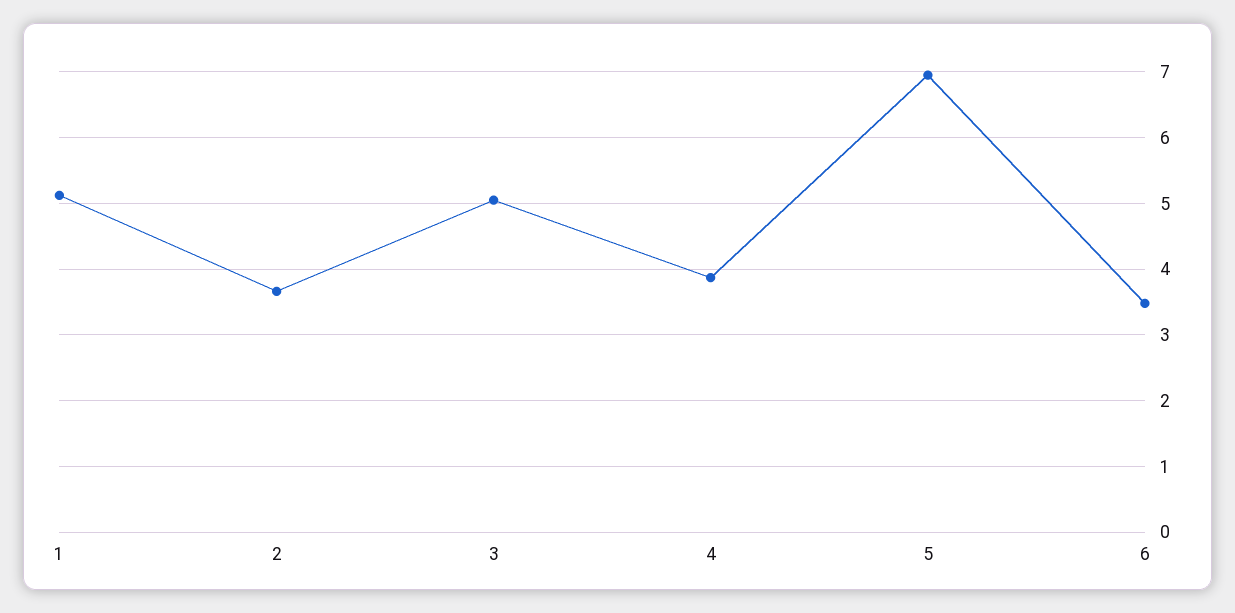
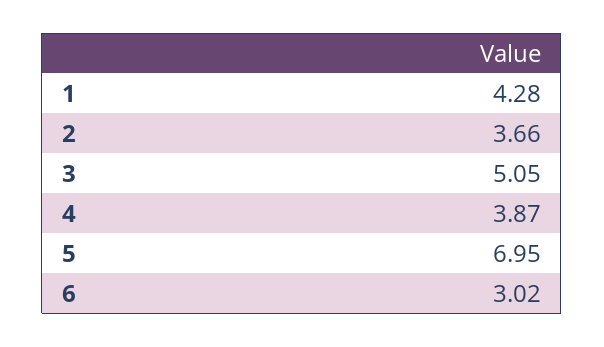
1: 5.1 -> 4.28
6: 3.5 -> 3.02

